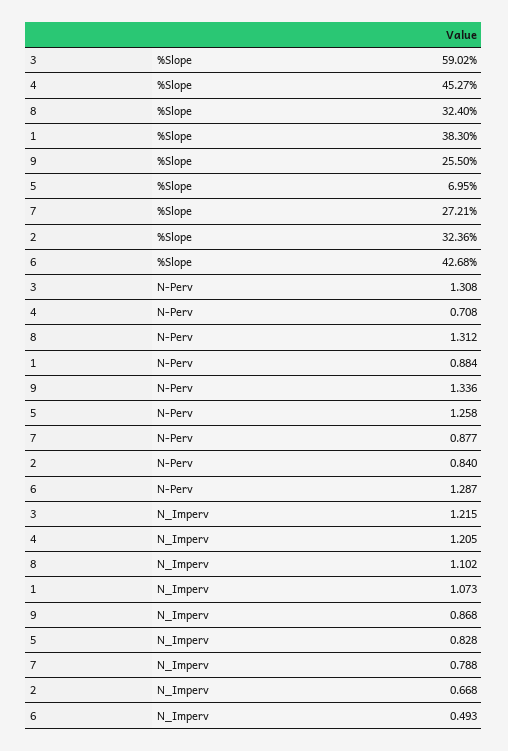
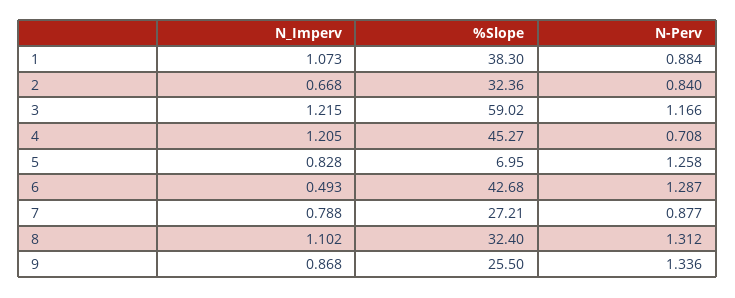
3, N-Perv: 1.308 -> 1.166

